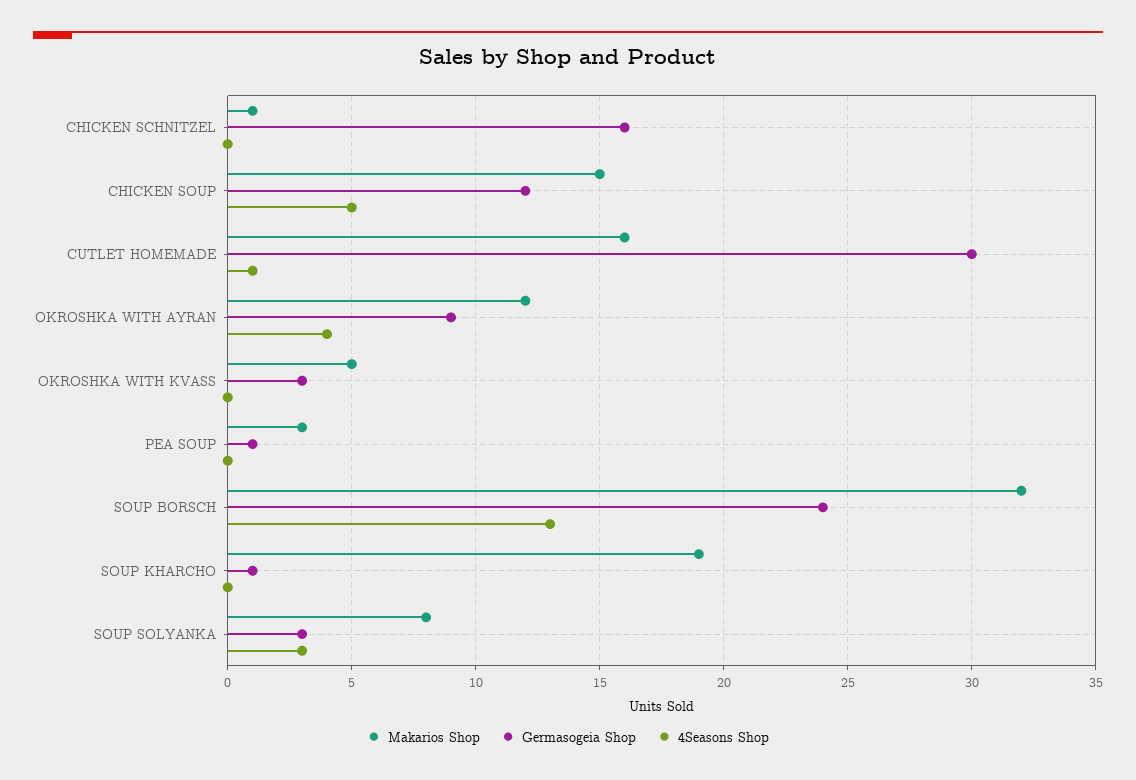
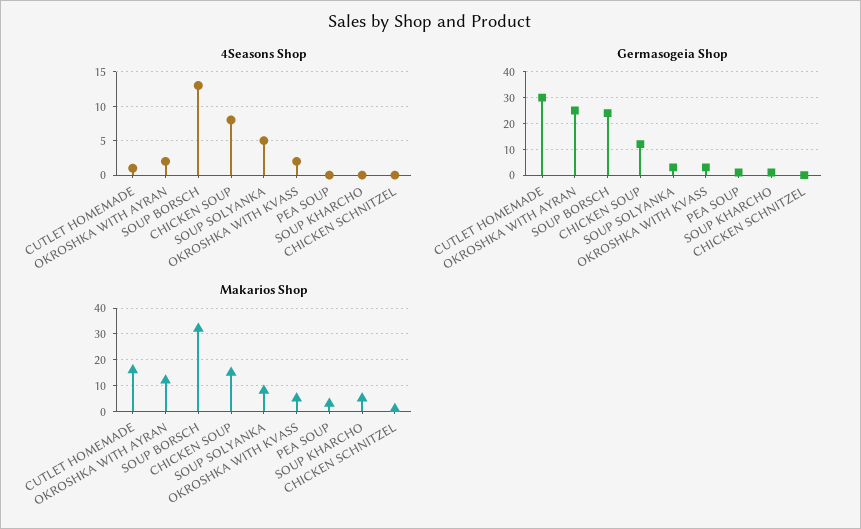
Germasogeia Shop, CHICKEN SCHNITZEL: 16 -> 0
4Seasons Shop, CHICKEN SOUP: 5 -> 8
Germasogeia Shop, OKROSHKA WITH AYRAN: 9 -> 25
4Seasons Shop, OKROSHKA WITH AYRAN: 4 -> 2
4Seasons Shop, OKROSHKA WITH KVASS: 0 -> 2
Makarios Shop, SOUP KHARCHO: 19 -> 5
4Seasons Shop, SOUP SOLYANKA: 3 -> 5

